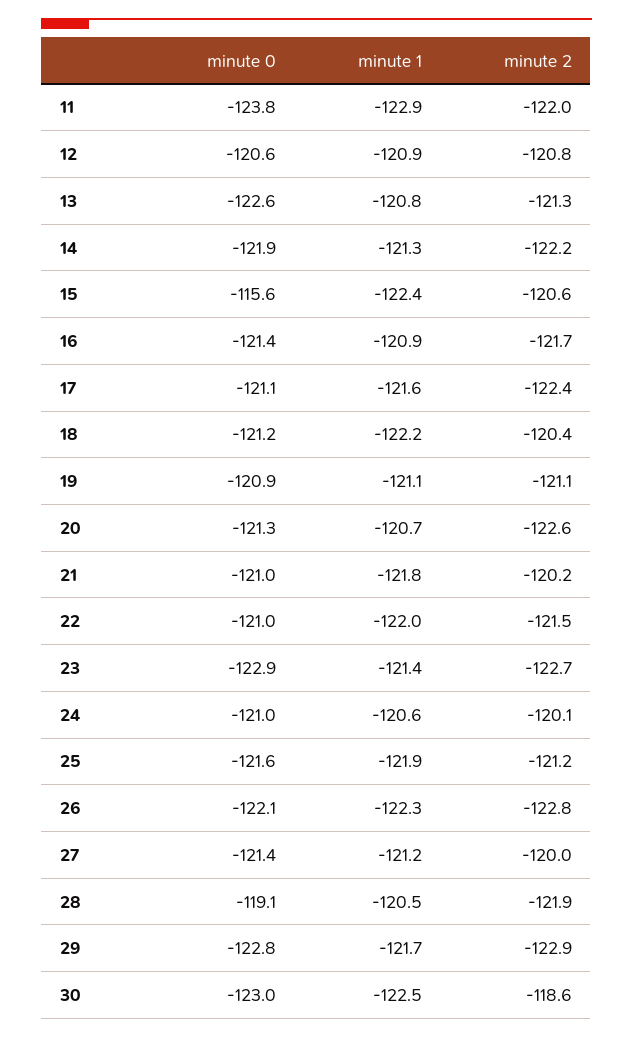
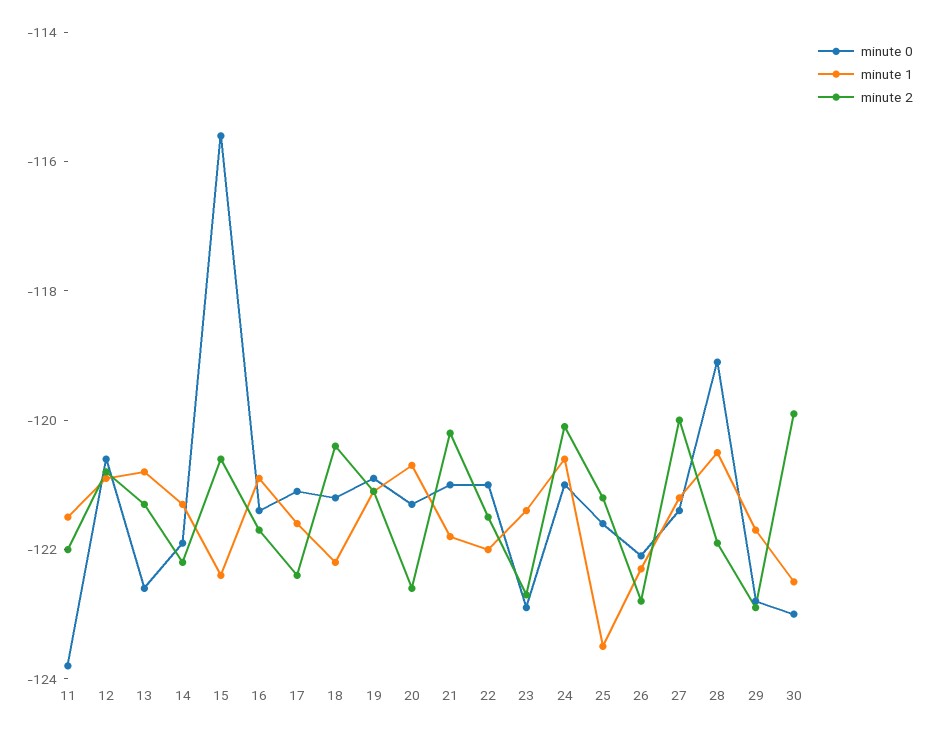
minute 1, 11: -122.9 -> -121.5
minute 1, 25: -121.9 -> -123.5
minute 2, 30: -118.6 -> -120

